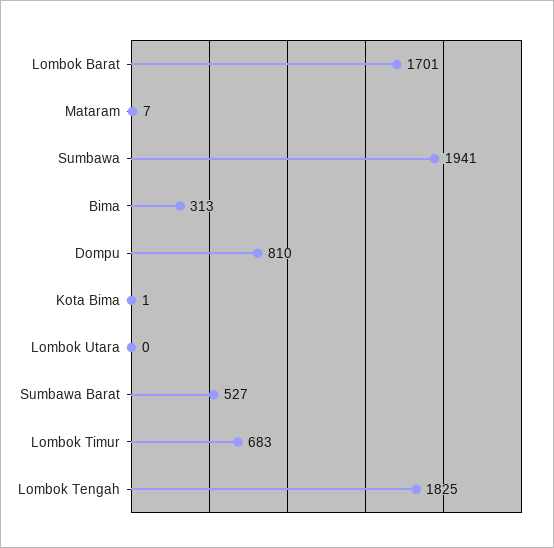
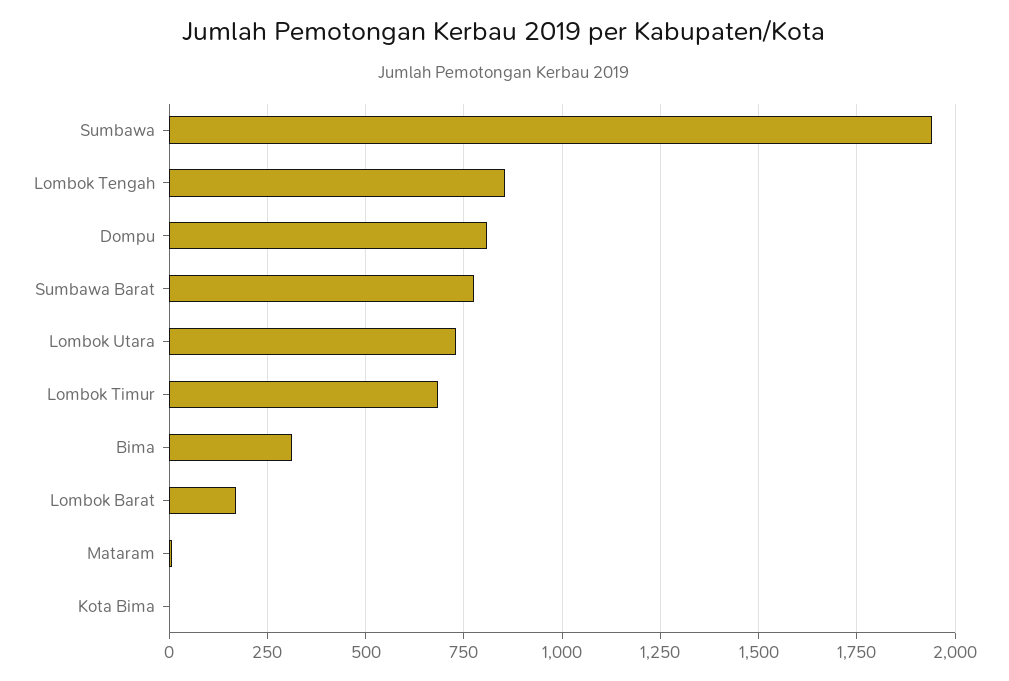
Lombok Barat: 1701 -> 175
Lombok Utara: 0 -> 725
Sumbawa Barat: 527 -> 775
Lombok Tengah: 1825 -> 850

